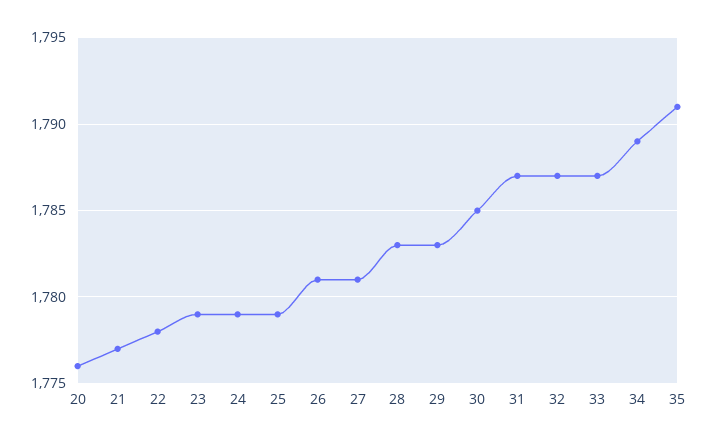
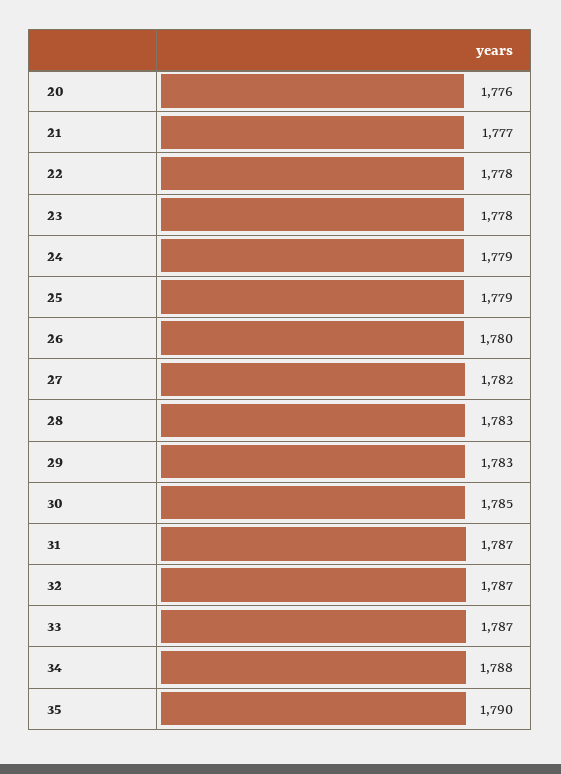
23: 1779 -> 1778
26: 1781 -> 1780
27: 1781 -> 1782
34: 1789 -> 1788
35: 1791 -> 1790

